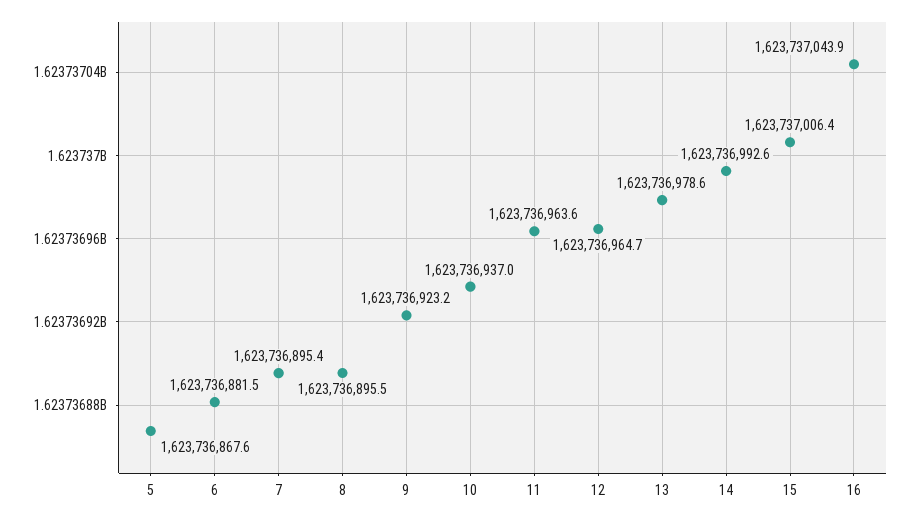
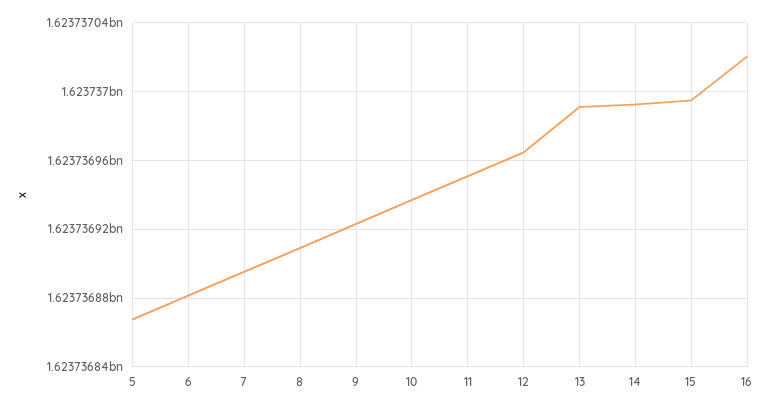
8: 1623736895.5 -> 1623736910
11: 1623736963.6 -> 1623736950
13: 1623736978.6 -> 1623736990
15: 1623737006.4 -> 1623736995
16: 1623737043.9 -> 1623737020

